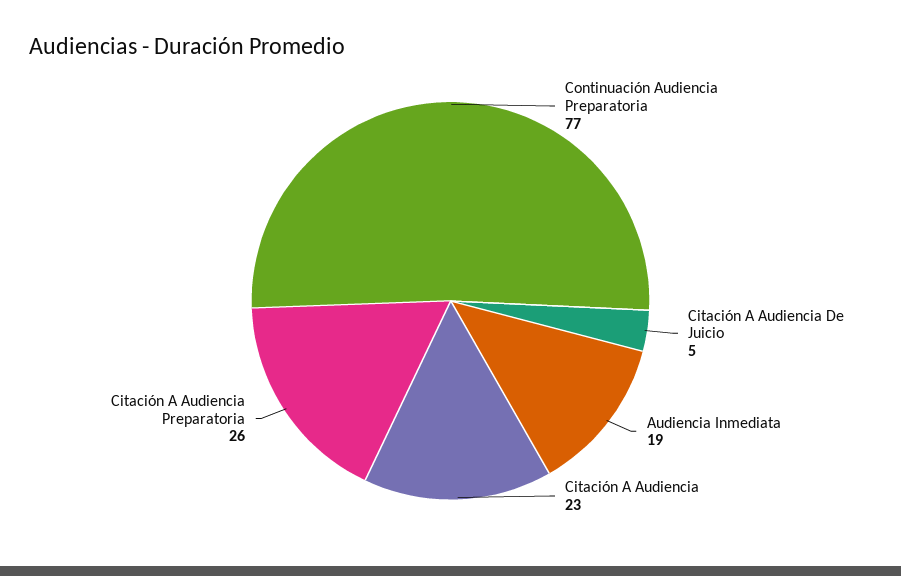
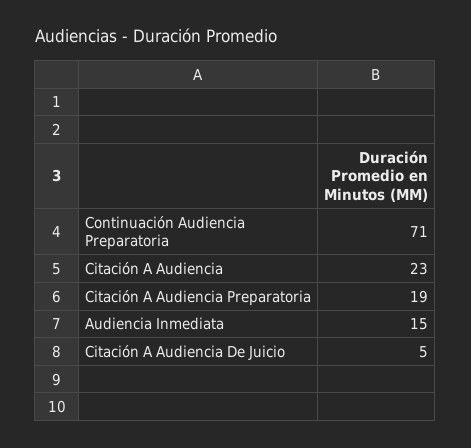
Continuación Audiencia Preparatoria: 77 -> 71
Audiencia Inmediata: 19 -> 15
Citación A Audiencia Preparatoria: 26 -> 19

